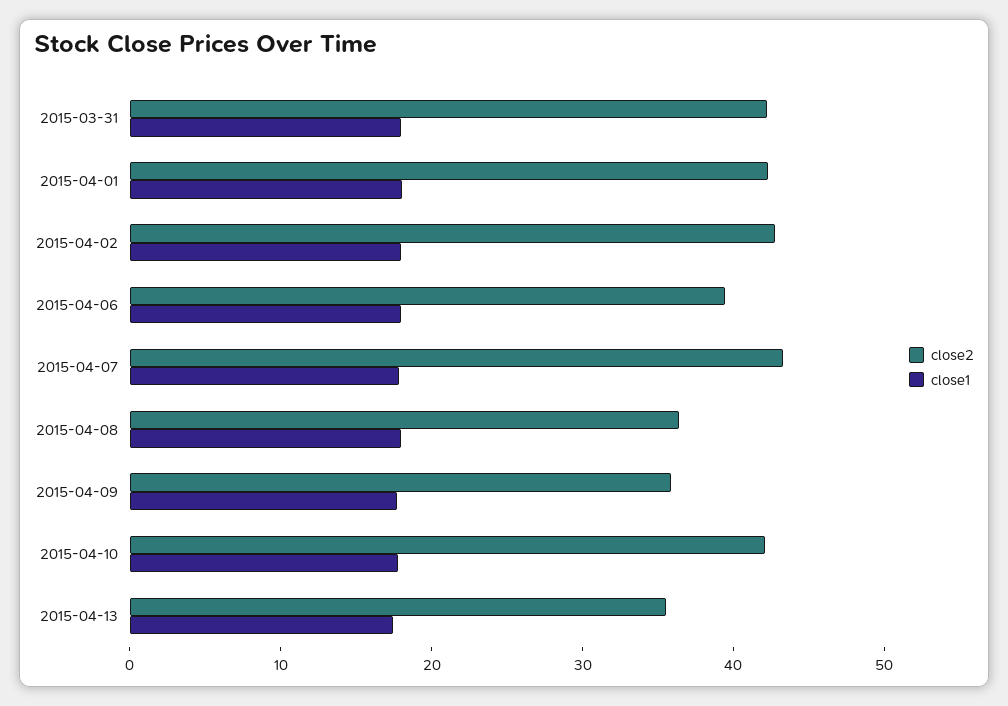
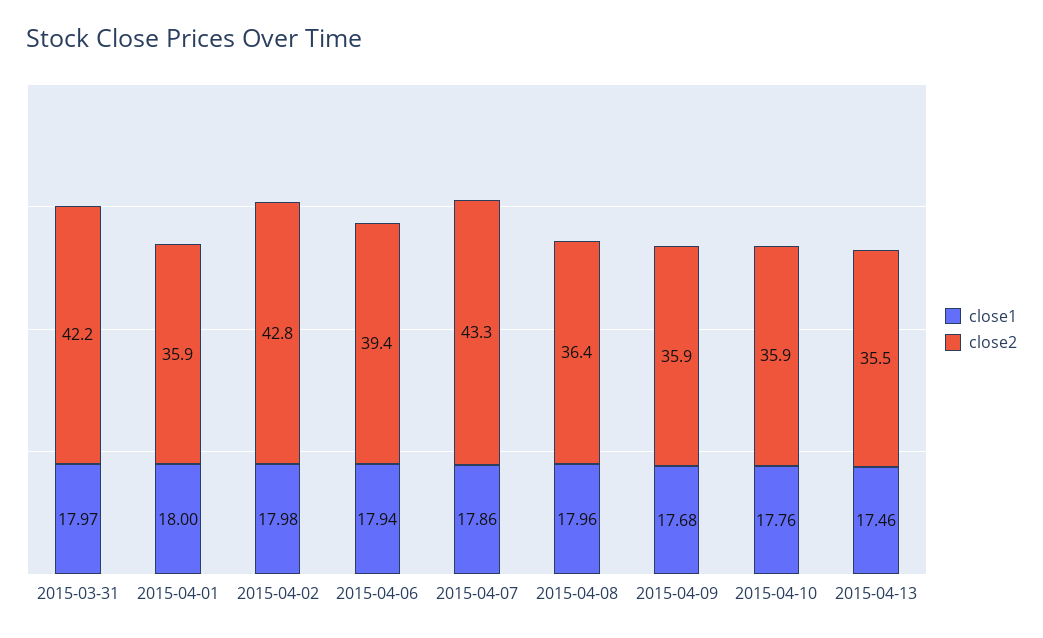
close2, 2015-04-01: 42 -> 35.9
close2, 2015-04-10: 42 -> 35.9

